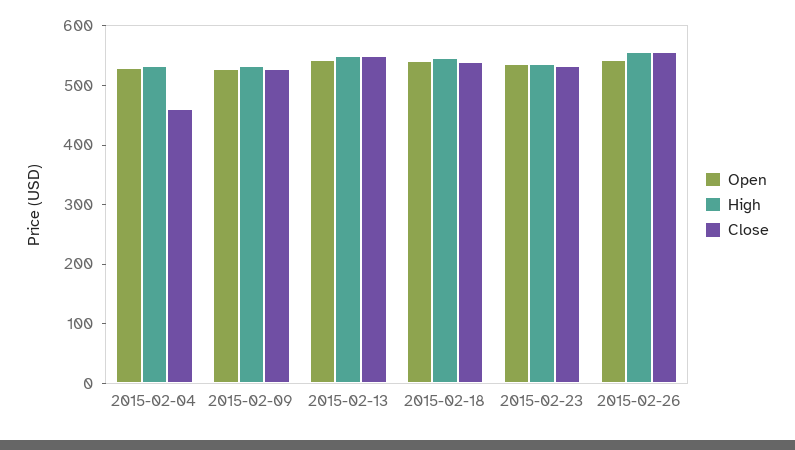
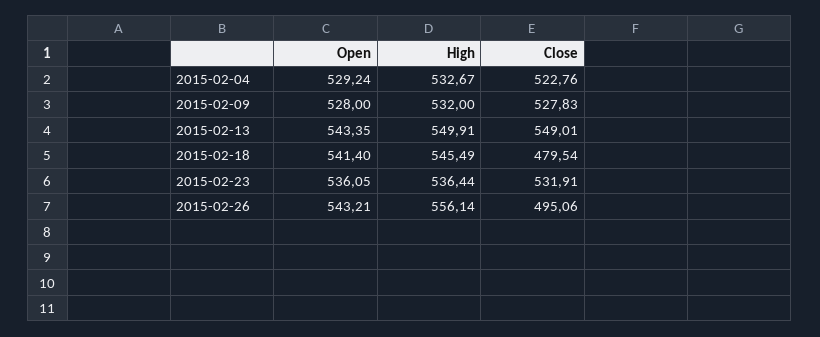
Close, 2015-02-04: 460 -> 522.76
Close, 2015-02-18: 540 -> 479.54
Close, 2015-02-26: 560 -> 495.06

